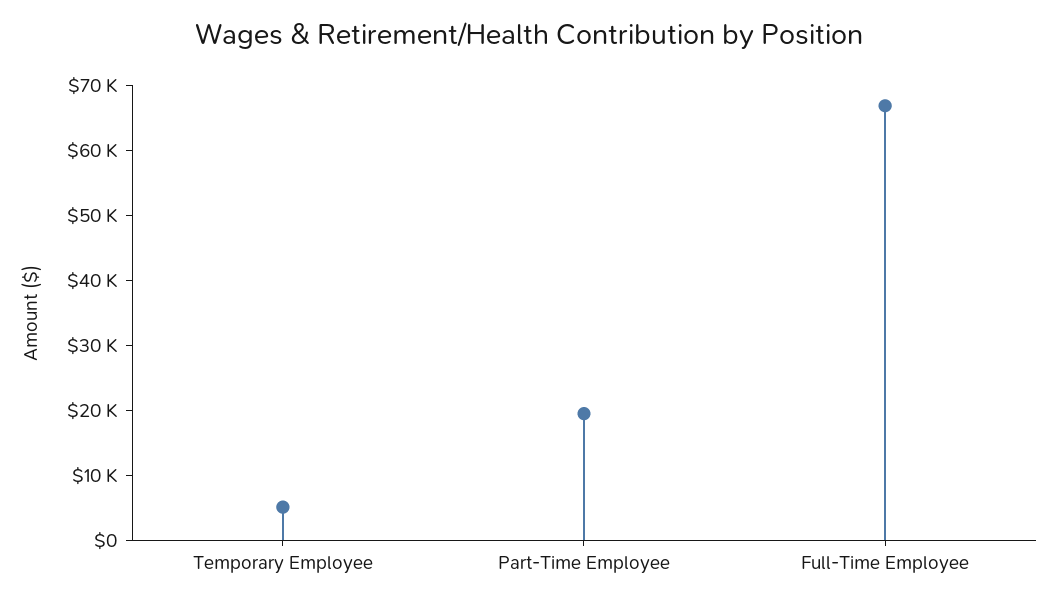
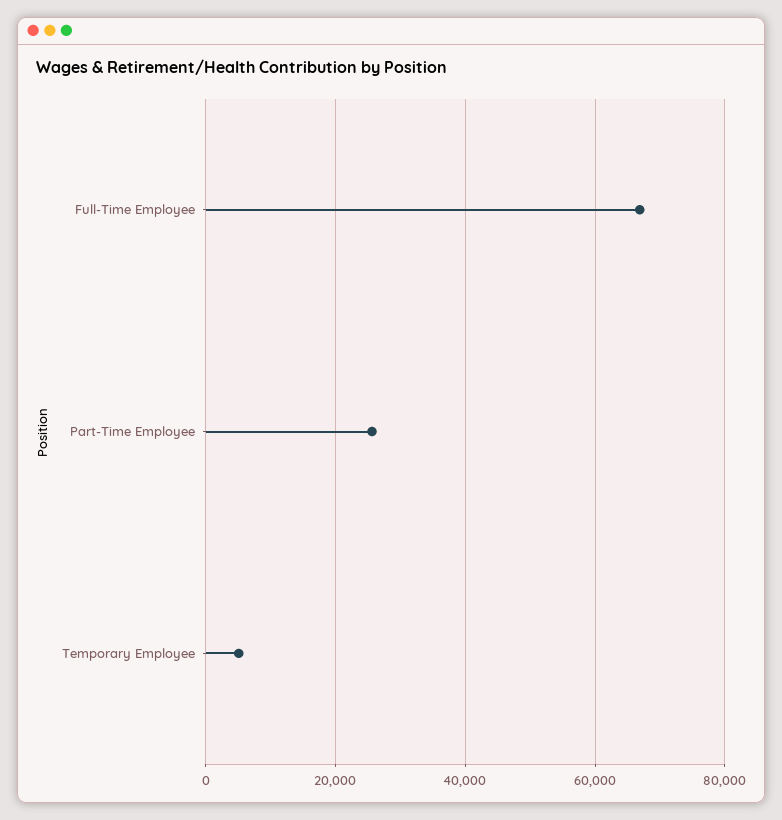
Part-Time Employee: 20000 -> 26000

